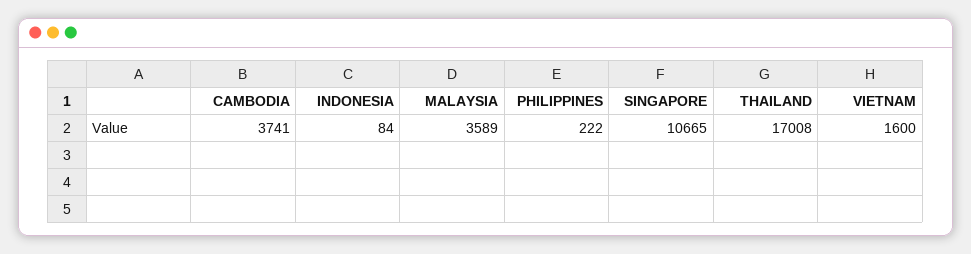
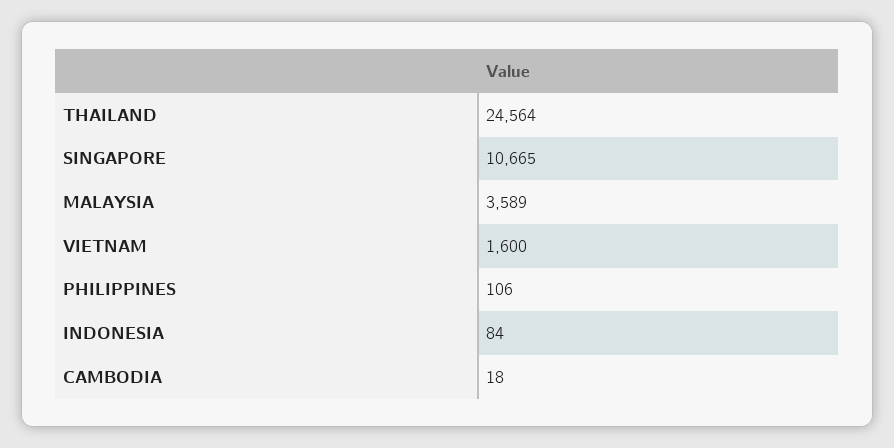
CAMBODIA: 3741 -> 18
PHILIPPINES: 222 -> 106
THAILAND: 17008 -> 24564

